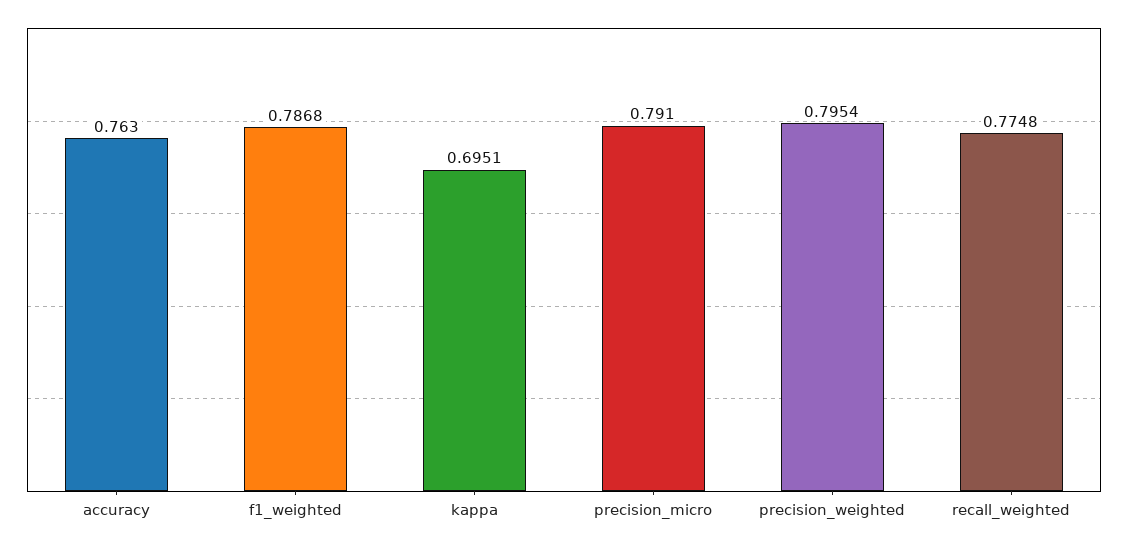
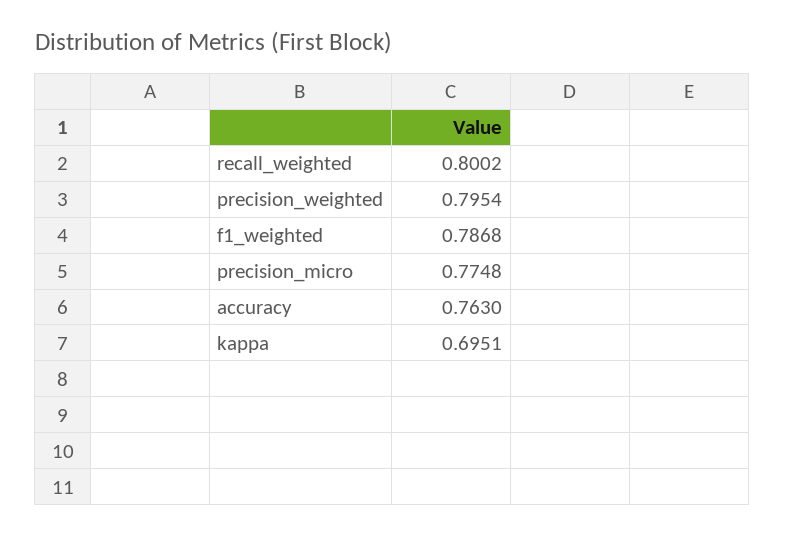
precision_micro: 0.791 -> 0.7748
recall_weighted: 0.7748 -> 0.8002

